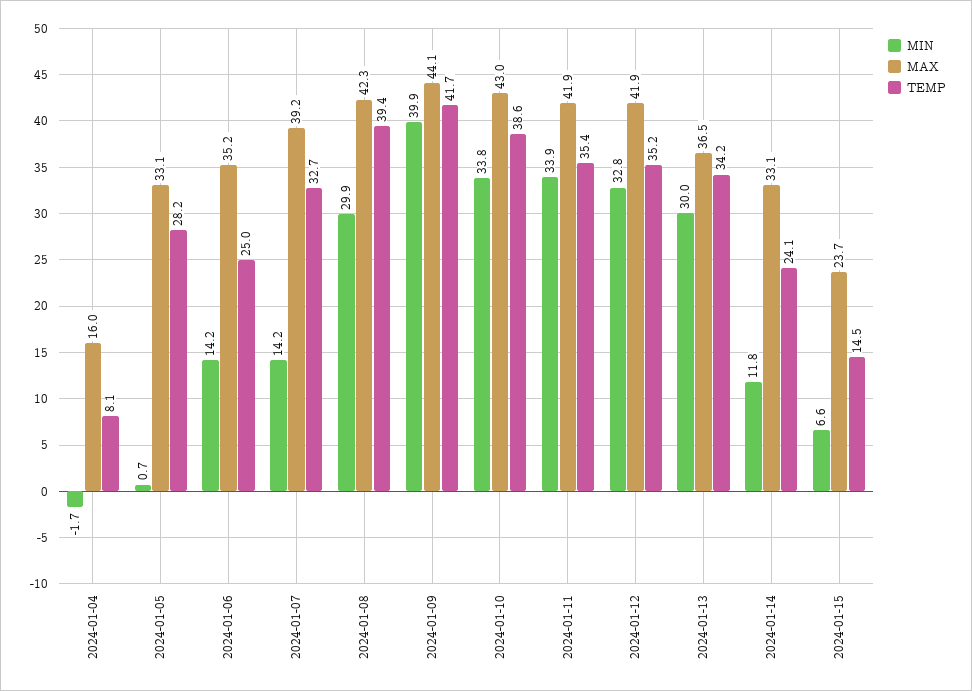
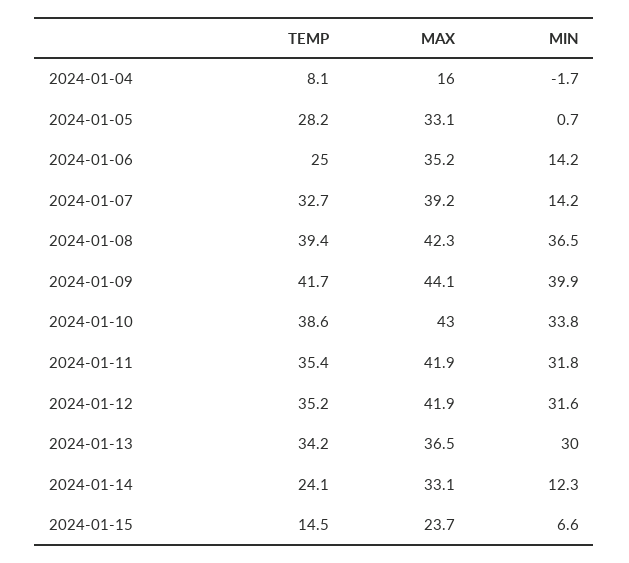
MIN, 2024-01-08: 29.9 -> 36.5
MIN, 2024-01-11: 33.9 -> 31.8
MIN, 2024-01-12: 32.8 -> 31.6
MIN, 2024-01-14: 11.8 -> 12.3

